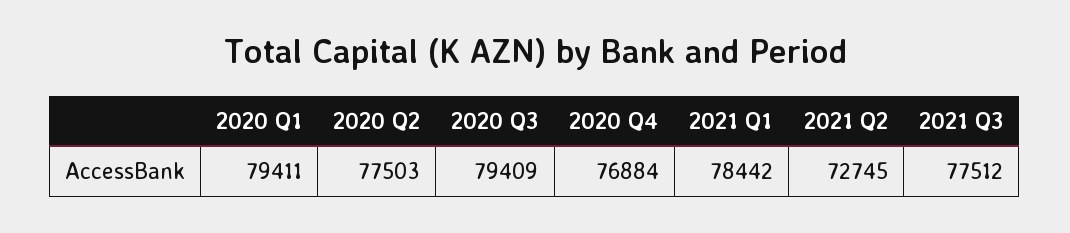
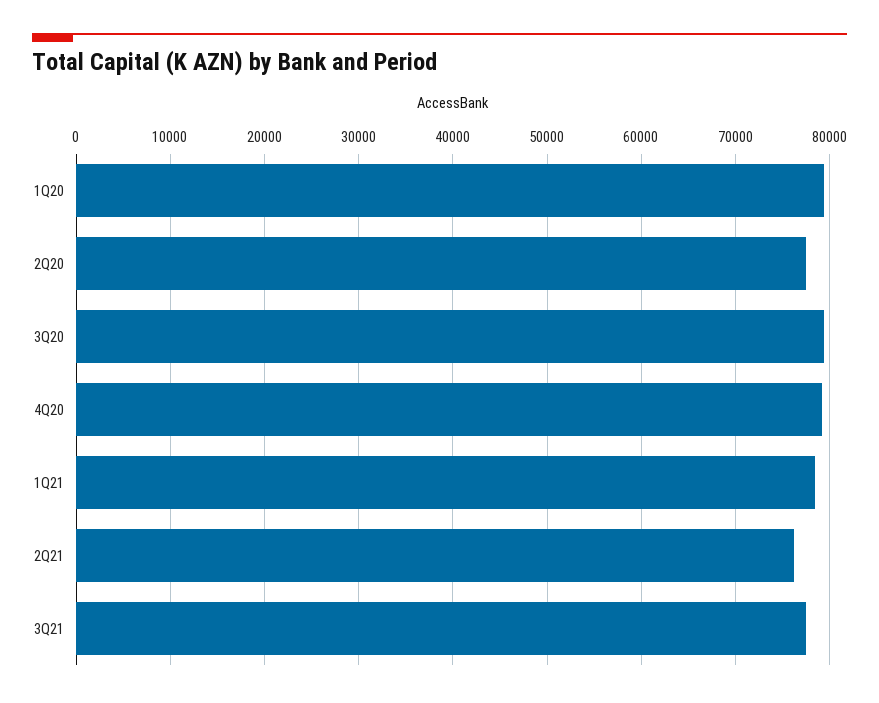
2020 Q4: 76884 -> 79000
2021 Q2: 72745 -> 76000

